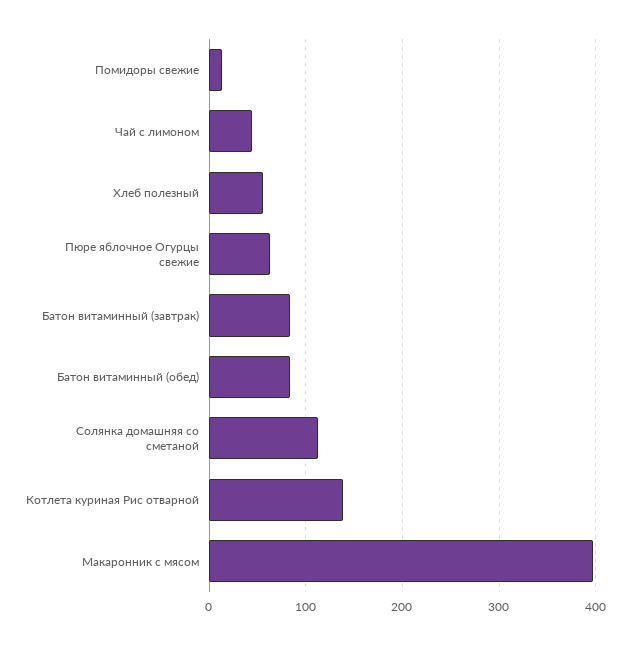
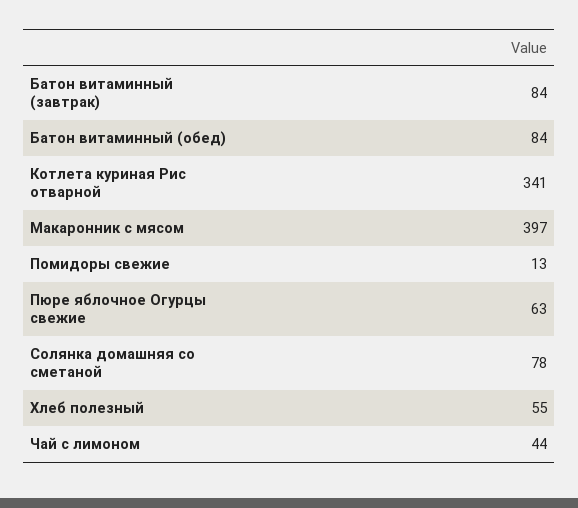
Солянка домашняя со сметаной: 110 -> 78
Котлета куриная Рис отварной: 140 -> 341

